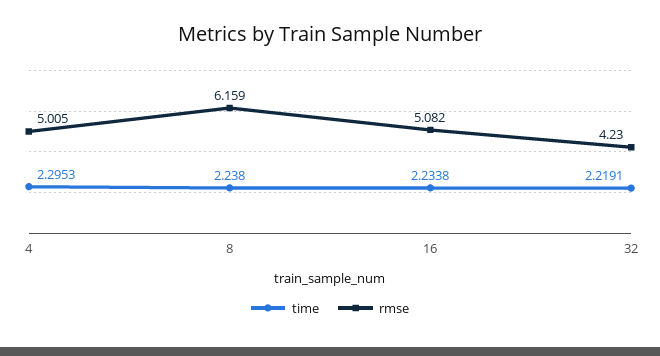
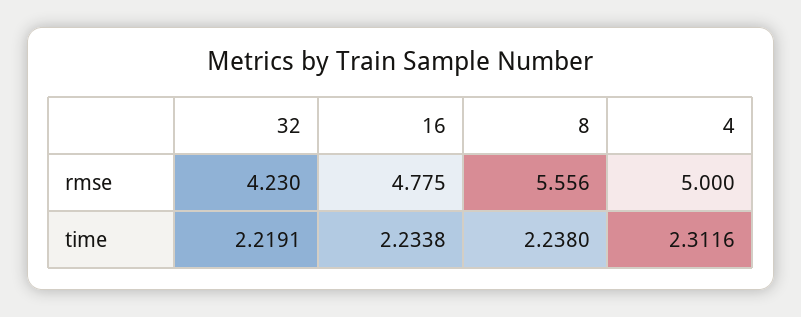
time, 4: 2.2953 -> 2.3116
rmse, 4: 5.005 -> 5
rmse, 8: 6.159 -> 5.556
rmse, 16: 5.082 -> 4.775

